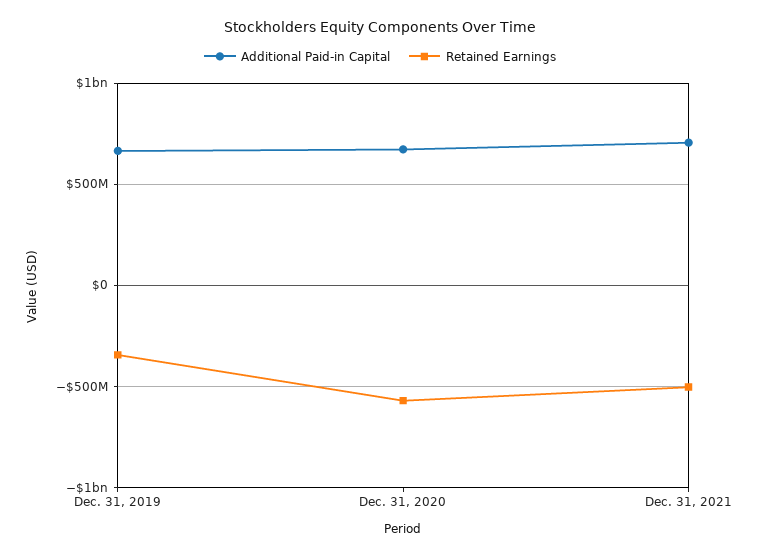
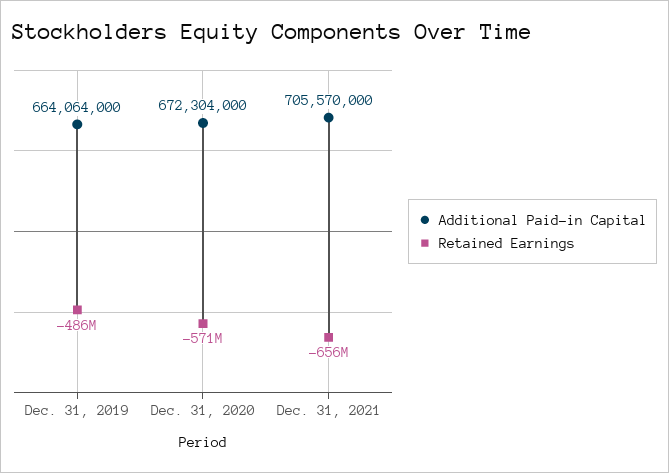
Retained Earnings, Dec. 31, 2019: -350000000 -> -486000000
Retained Earnings, Dec. 31, 2021: -500000000 -> -656000000

